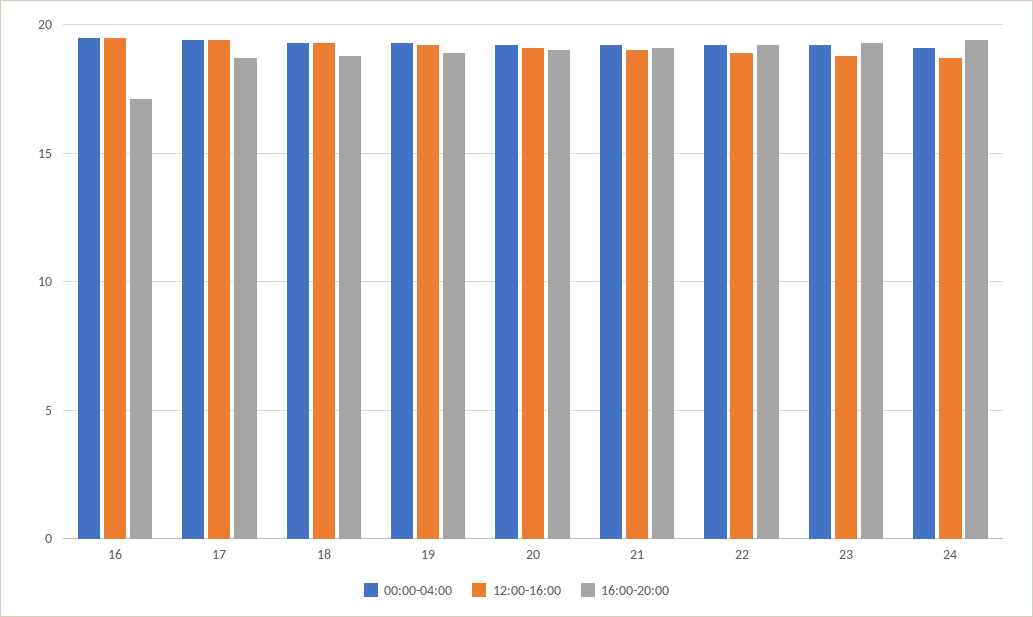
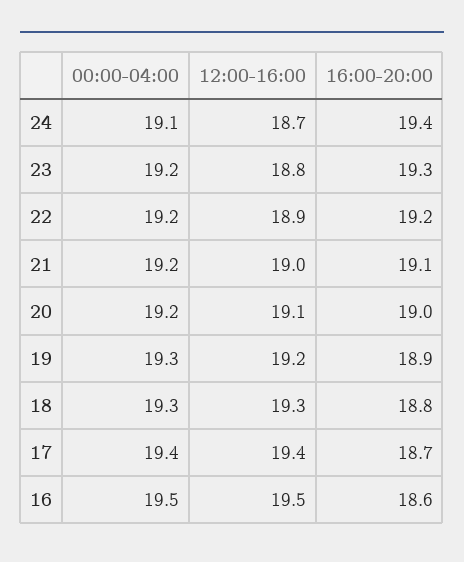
16:00-20:00, 16: 17 -> 18.6

